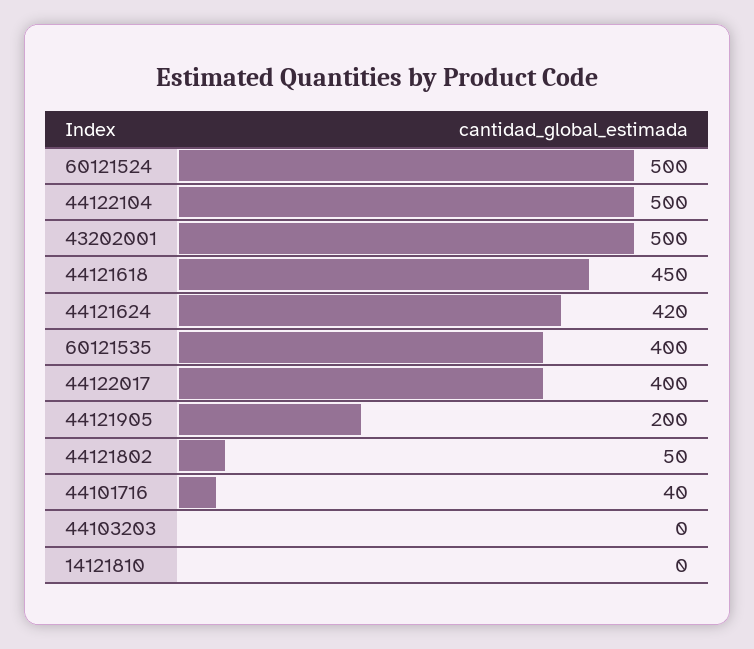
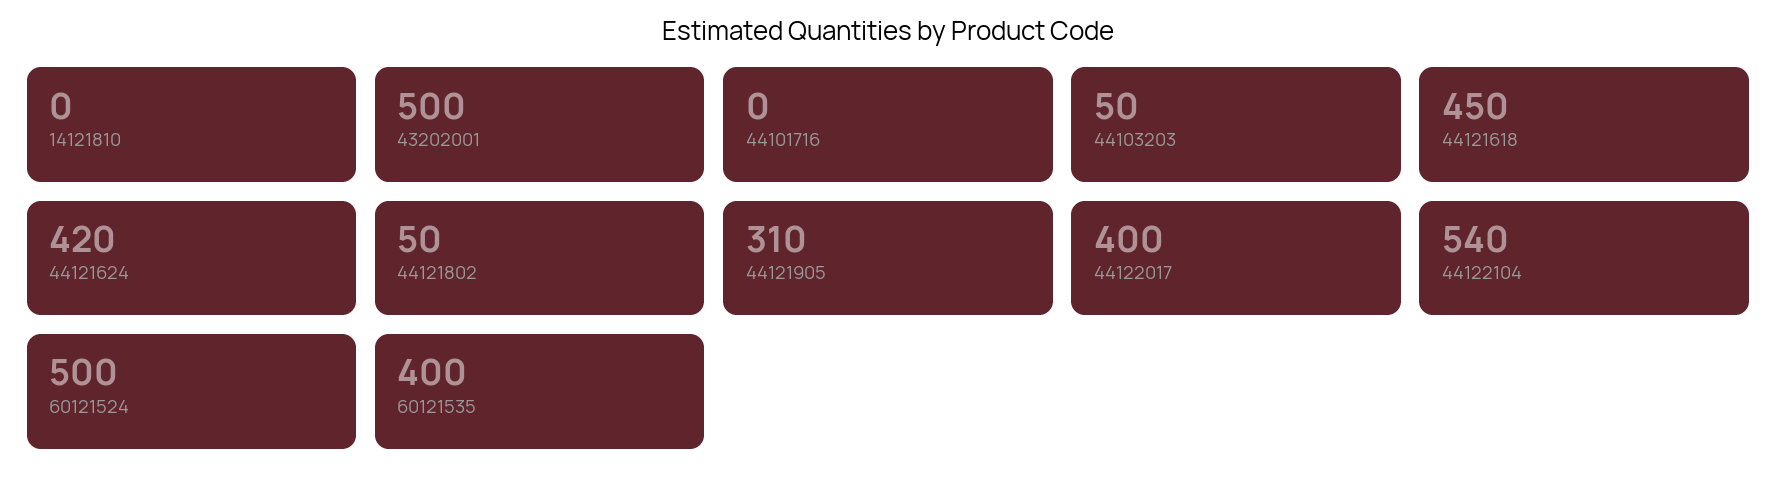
44122104: 500 -> 540
44121905: 200 -> 310
44101716: 40 -> 0
44103203: 0 -> 50

